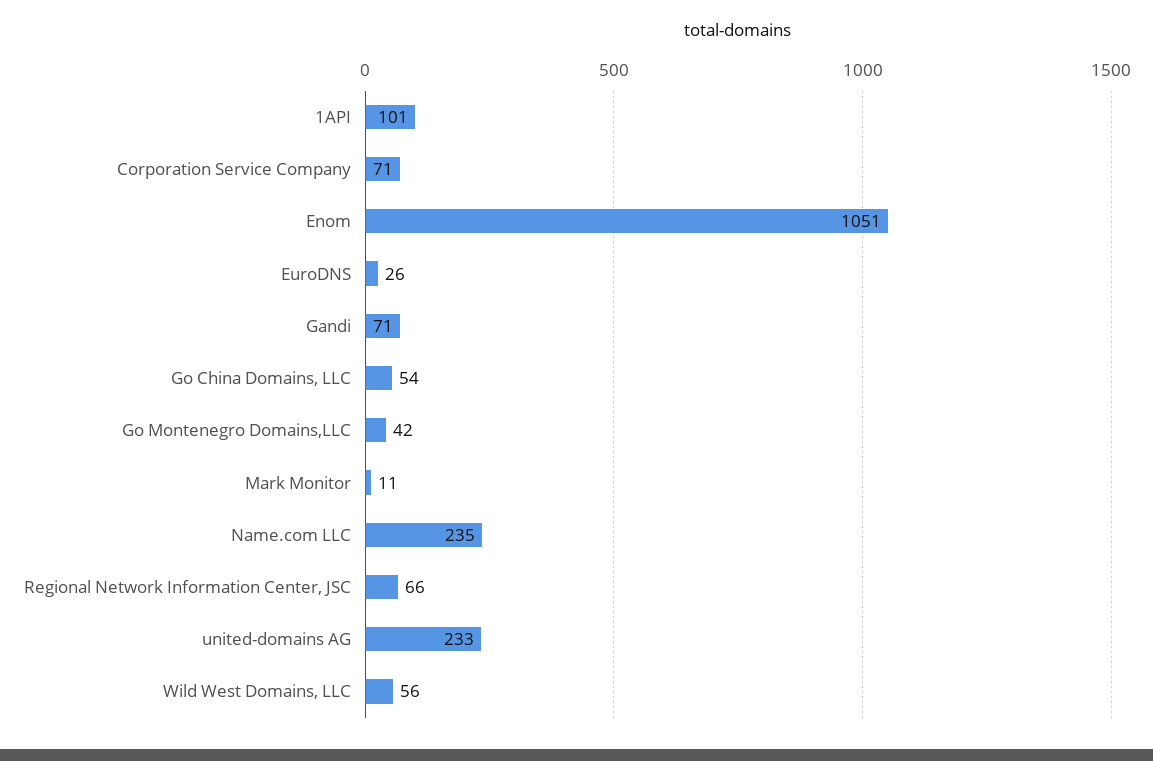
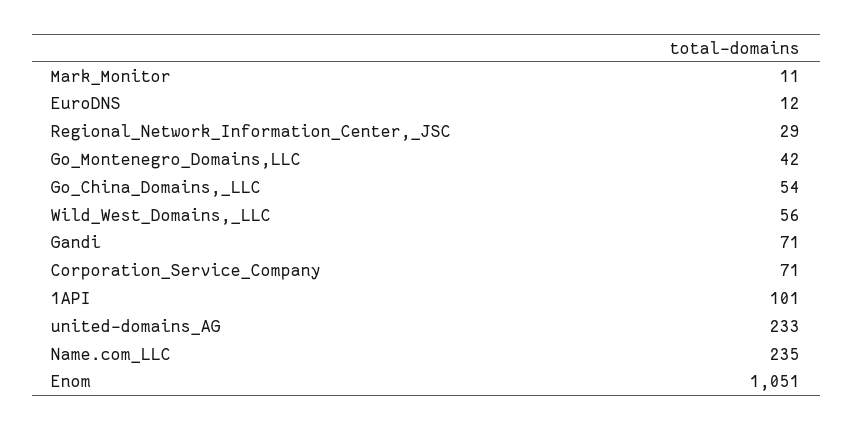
EuroDNS: 26 -> 12
Regional Network Information Center, JSC: 66 -> 29

